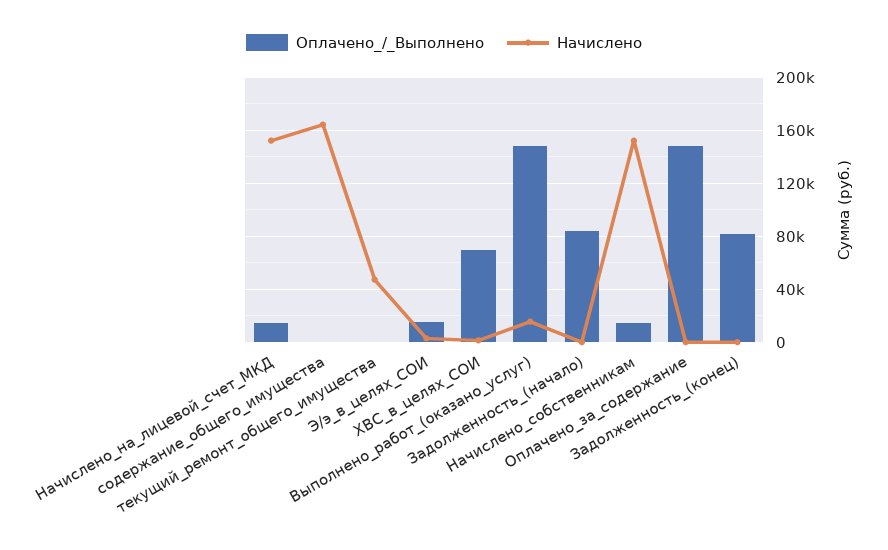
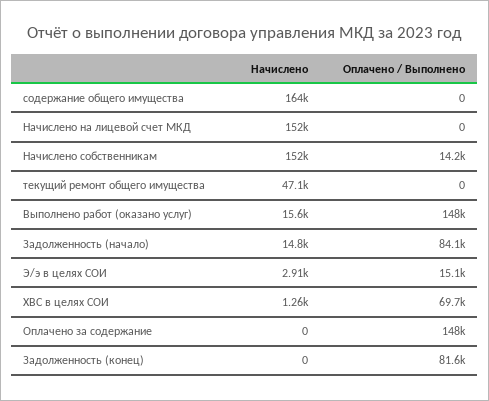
Оплачено_/_Выполнено, Начислено_на_лицевой_счет_МКД: 15000 -> 0
Начислено, Задолженность_(начало): 0 -> 14800

